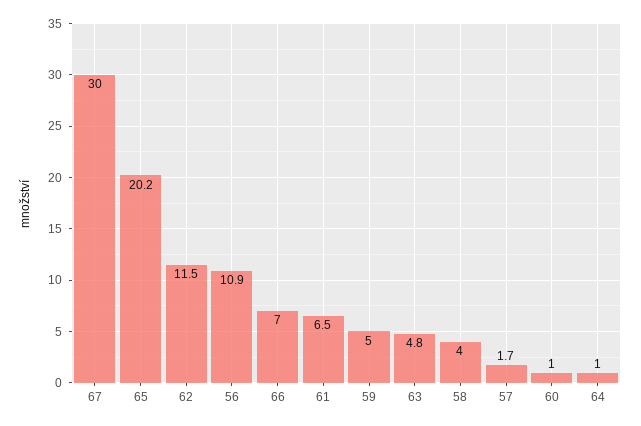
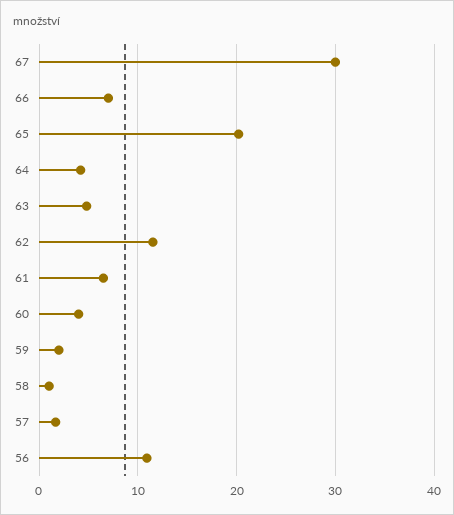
59: 5 -> 2
58: 4 -> 1
60: 1 -> 4
64: 1 -> 4

